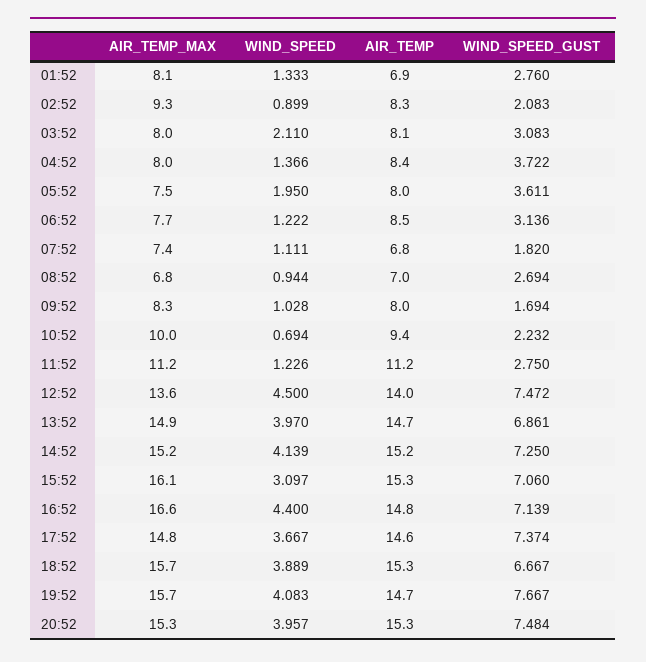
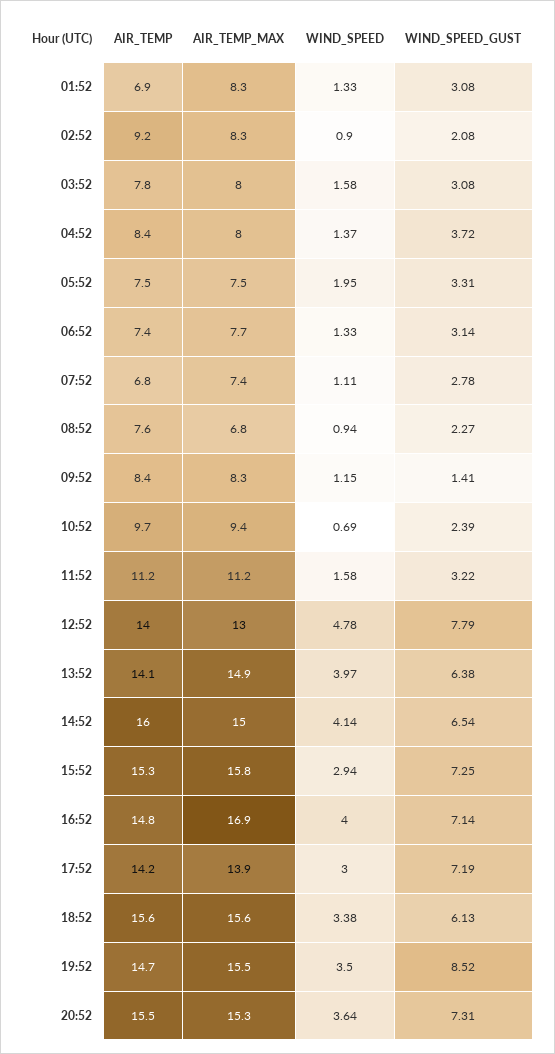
AIR_TEMP_MAX, 01:52: 8.1 -> 8.3
WIND_SPEED_GUST, 01:52: 2.76 -> 3.08
AIR_TEMP_MAX, 02:52: 9.3 -> 8.3
AIR_TEMP, 02:52: 8.3 -> 9.2
WIND_SPEED, 03:52: 2.11 -> 1.58
AIR_TEMP, 03:52: 8.1 -> 7.8
AIR_TEMP, 05:52: 8 -> 7.5
WIND_SPEED_GUST, 05:52: 3.611 -> 3.31
WIND_SPEED, 06:52: 1.222 -> 1.33
AIR_TEMP, 06:52: 8.5 -> 7.4
WIND_SPEED_GUST, 07:52: 1.82 -> 2.78
AIR_TEMP, 08:52: 7 -> 7.6
WIND_SPEED_GUST, 08:52: 2.694 -> 2.27
WIND_SPEED, 09:52: 1.028 -> 1.15
AIR_TEMP, 09:52: 8 -> 8.4
WIND_SPEED_GUST, 09:52: 1.694 -> 1.41
AIR_TEMP_MAX, 10:52: 10 -> 9.4
AIR_TEMP, 10:52: 9.4 -> 9.7
WIND_SPEED_GUST, 10:52: 2.232 -> 2.39
WIND_SPEED, 11:52: 1.226 -> 1.58
WIND_SPEED_GUST, 11:52: 2.75 -> 3.22
AIR_TEMP_MAX, 12:52: 13.6 -> 13
WIND_SPEED, 12:52: 4.5 -> 4.78
WIND_SPEED_GUST, 12:52: 7.472 -> 7.79
AIR_TEMP, 13:52: 14.7 -> 14.1
WIND_SPEED_GUST, 13:52: 6.861 -> 6.38
AIR_TEMP_MAX, 14:52: 15.2 -> 15
AIR_TEMP, 14:52: 15.2 -> 16
WIND_SPEED_GUST, 14:52: 7.25 -> 6.54
AIR_TEMP_MAX, 15:52: 16.1 -> 15.8
WIND_SPEED, 15:52: 3.097 -> 2.94
WIND_SPEED_GUST, 15:52: 7.06 -> 7.25
AIR_TEMP_MAX, 16:52: 16.6 -> 16.9
WIND_SPEED, 16:52: 4.4 -> 4
AIR_TEMP_MAX, 17:52: 14.8 -> 13.9
WIND_SPEED, 17:52: 3.667 -> 3
AIR_TEMP, 17:52: 14.6 -> 14.2
WIND_SPEED_GUST, 17:52: 7.374 -> 7.19
AIR_TEMP_MAX, 18:52: 15.7 -> 15.6
WIND_SPEED, 18:52: 3.889 -> 3.38
AIR_TEMP, 18:52: 15.3 -> 15.6
WIND_SPEED_GUST, 18:52: 6.667 -> 6.13
AIR_TEMP_MAX, 19:52: 15.7 -> 15.5
WIND_SPEED, 19:52: 4.083 -> 3.5
WIND_SPEED_GUST, 19:52: 7.667 -> 8.52
WIND_SPEED, 20:52: 3.957 -> 3.64
AIR_TEMP, 20:52: 15.3 -> 15.5
WIND_SPEED_GUST, 20:52: 7.484 -> 7.31

